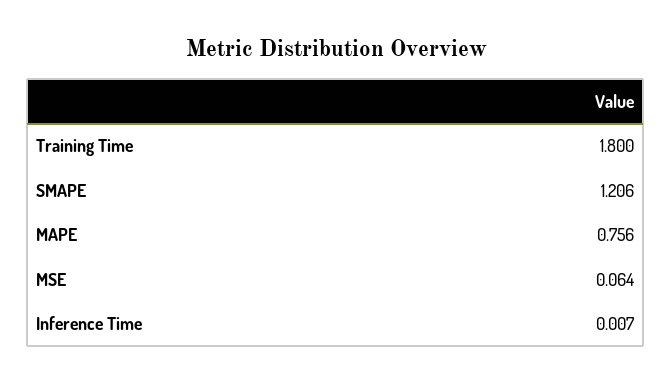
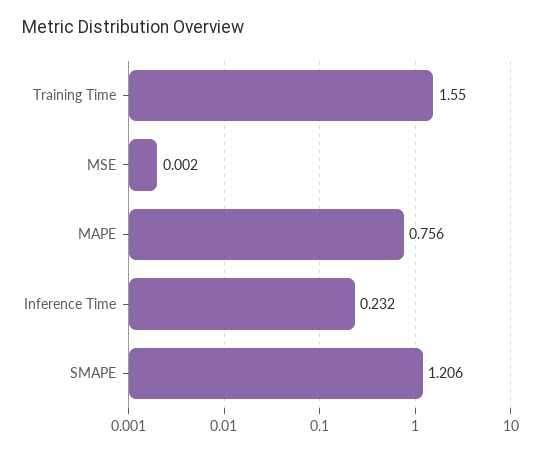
Training Time: 1.8 -> 1.55
MSE: 0.064 -> 0.002
Inference Time: 0.007 -> 0.232

